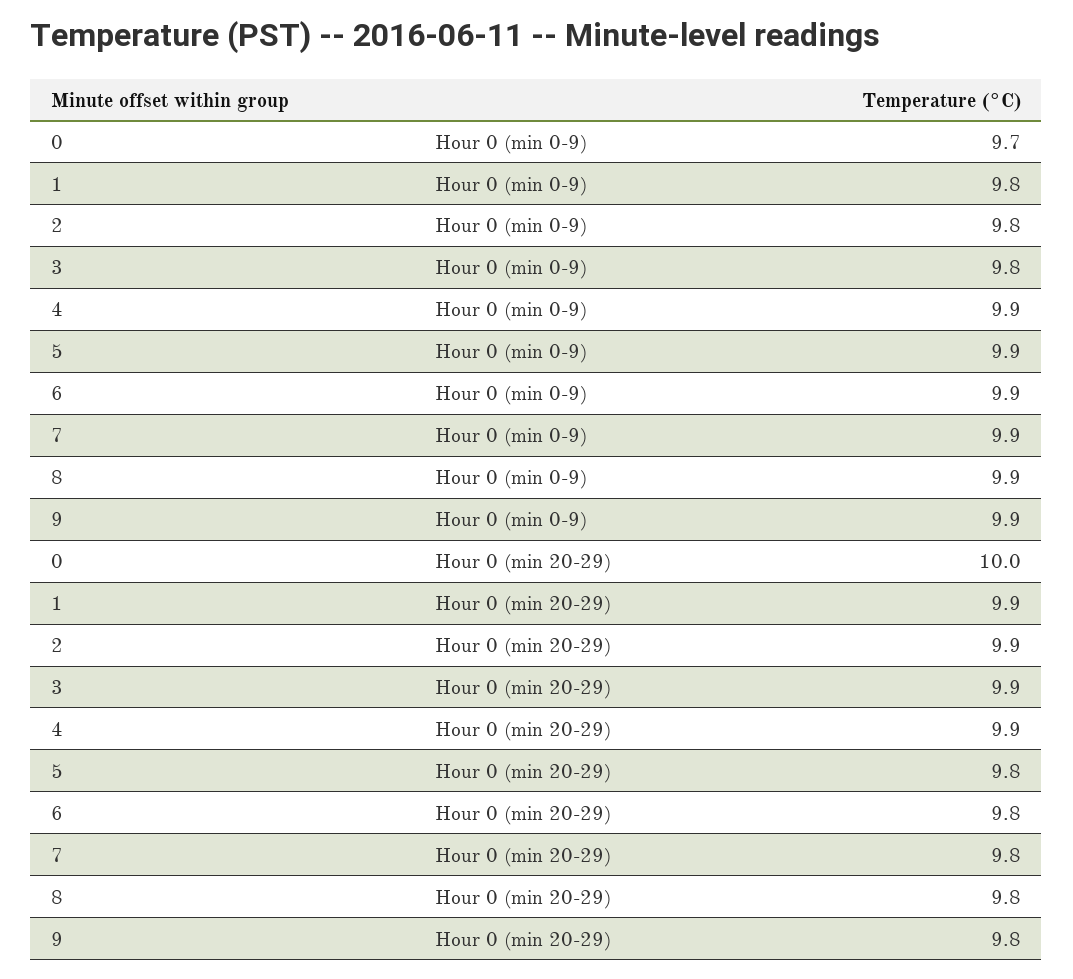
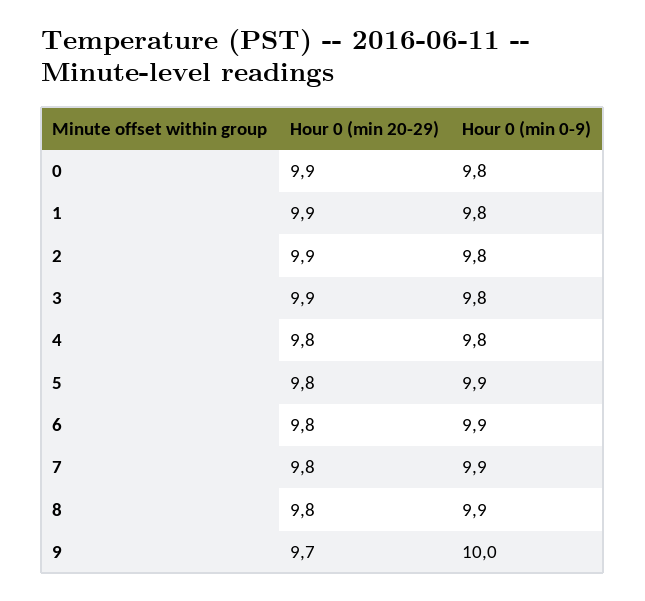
0, Hour 0 (min 0-9): 9.7 -> 9.8
4, Hour 0 (min 0-9): 9.9 -> 9.8
9, Hour 0 (min 0-9): 9.9 -> 10
0, Hour 0 (min 20-29): 10 -> 9.9
4, Hour 0 (min 20-29): 9.9 -> 9.8
9, Hour 0 (min 20-29): 9.8 -> 9.7

